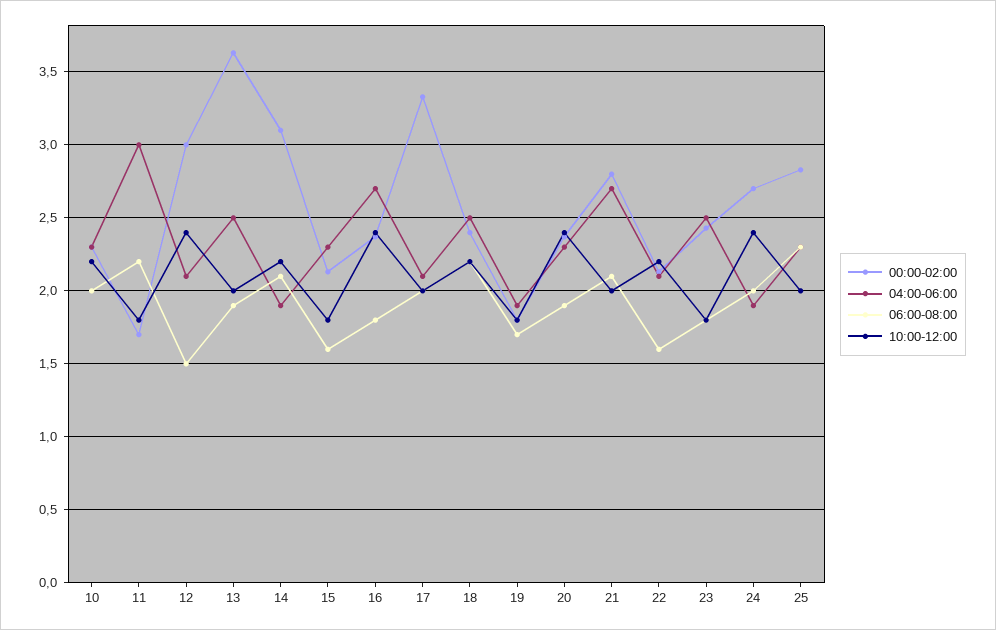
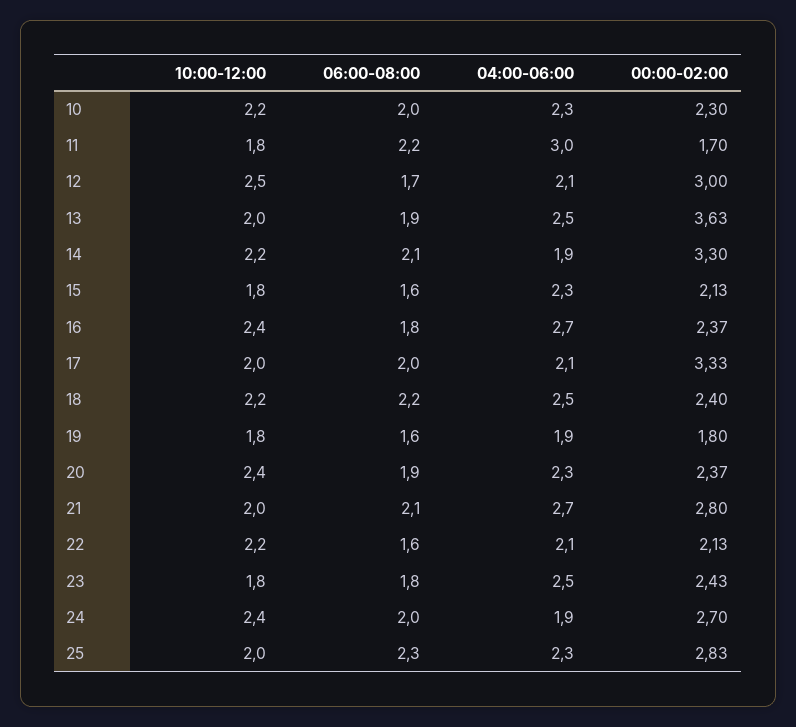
06:00-08:00, 12: 1.5 -> 1.7
10:00-12:00, 12: 2.4 -> 2.5
00:00-02:00, 14: 3.1 -> 3.3
06:00-08:00, 19: 1.7 -> 1.6

